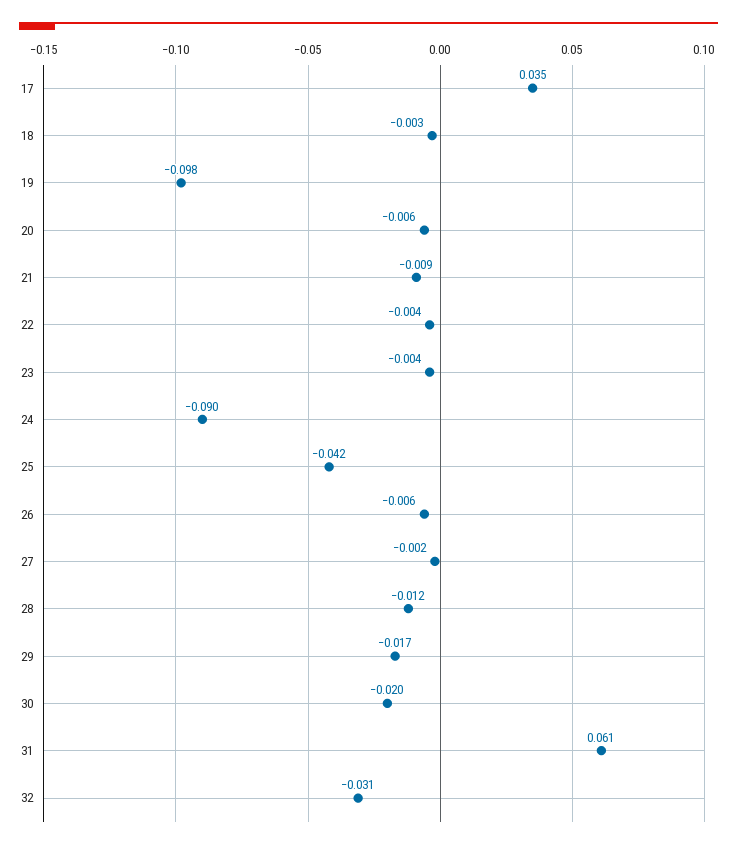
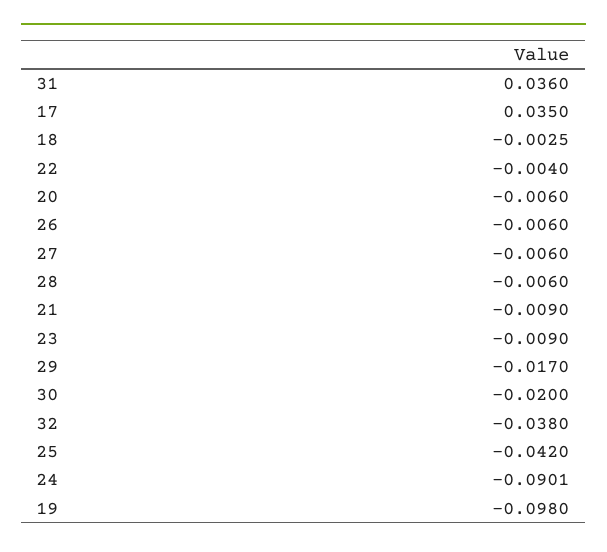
23: -0.004 -> -0.009
27: -0.002 -> -0.006
28: -0.012 -> -0.006
31: 0.061 -> 0.036
32: -0.031 -> -0.038

